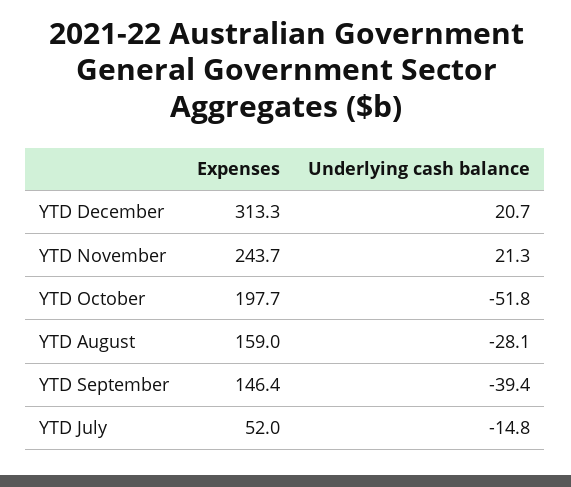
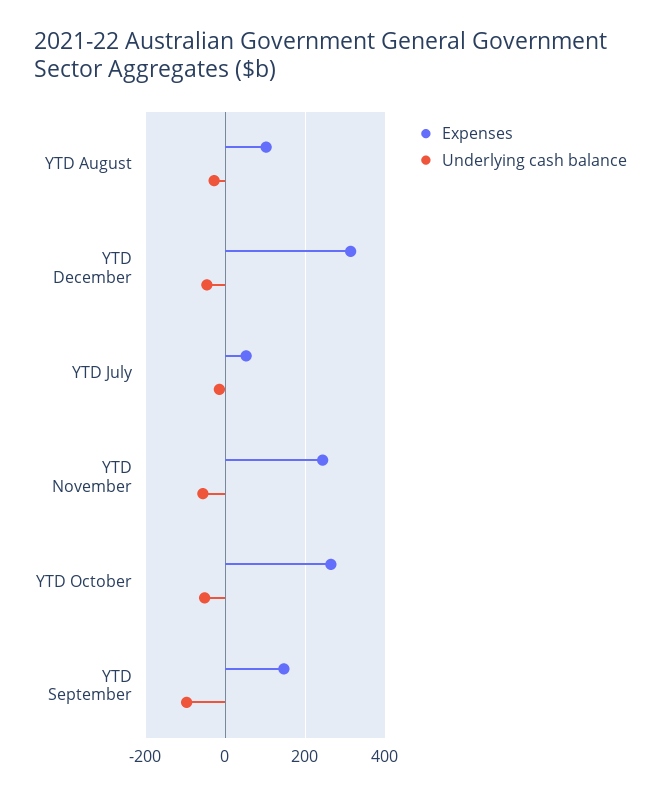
Underlying cash balance, YTD December: 20.7 -> -40
Underlying cash balance, YTD November: 21.3 -> -60
Expenses, YTD October: 197.7 -> 260
Expenses, YTD August: 159 -> 100
Underlying cash balance, YTD September: -39.4 -> -100

